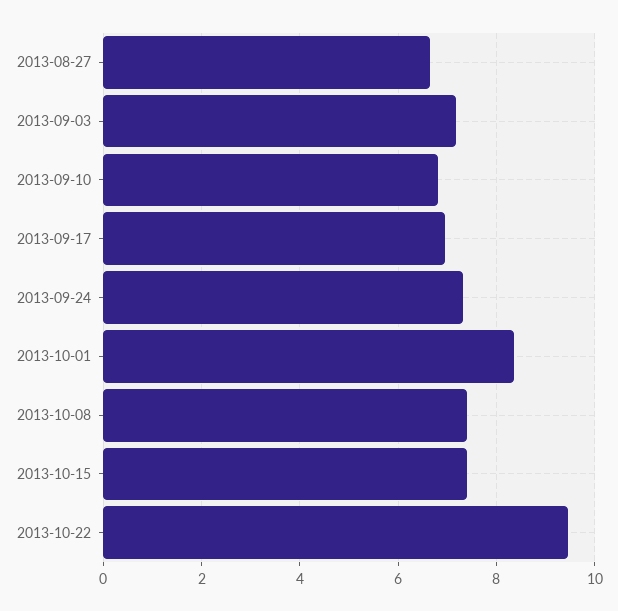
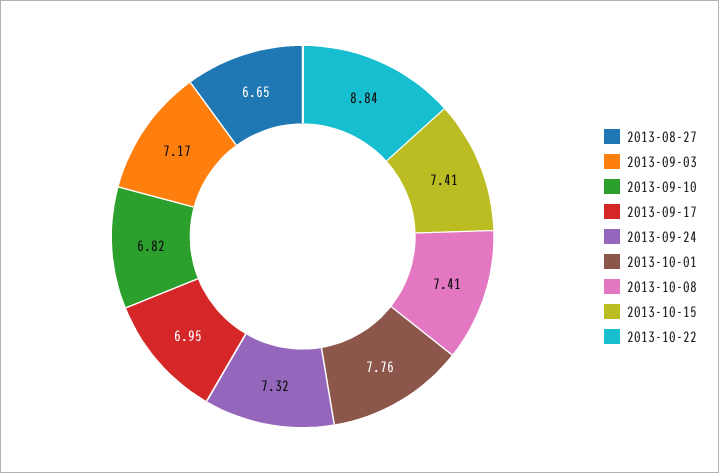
2013-10-01: 8.4 -> 7.76
2013-10-22: 9.4 -> 8.84

